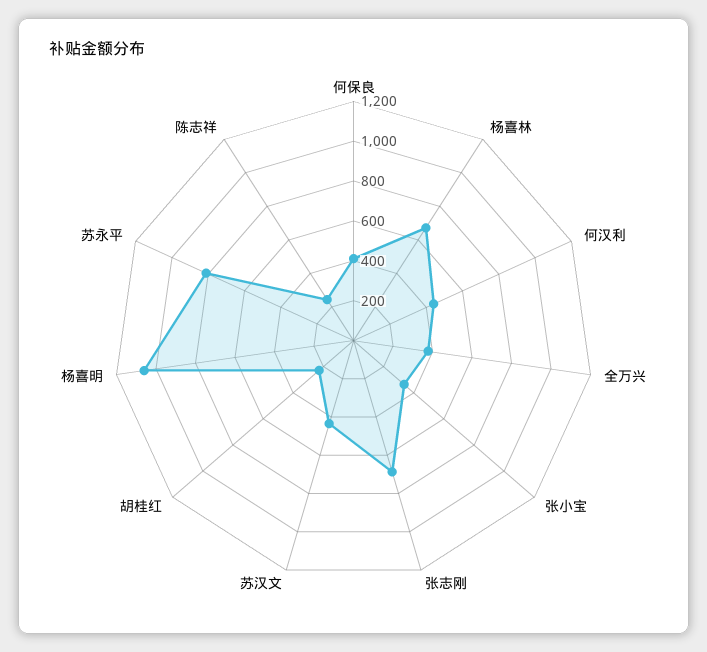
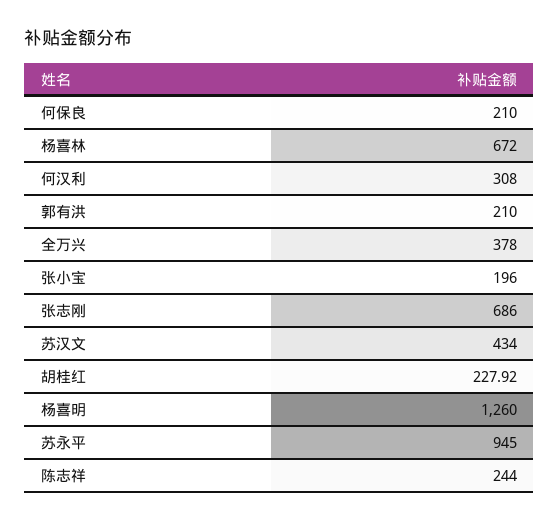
何保良: 400 -> 210
何汉利: 450 -> 308
张小宝: 350 -> 196
杨喜明: 1050 -> 1260
苏永平: 800 -> 945
郭有洪: none -> 210

